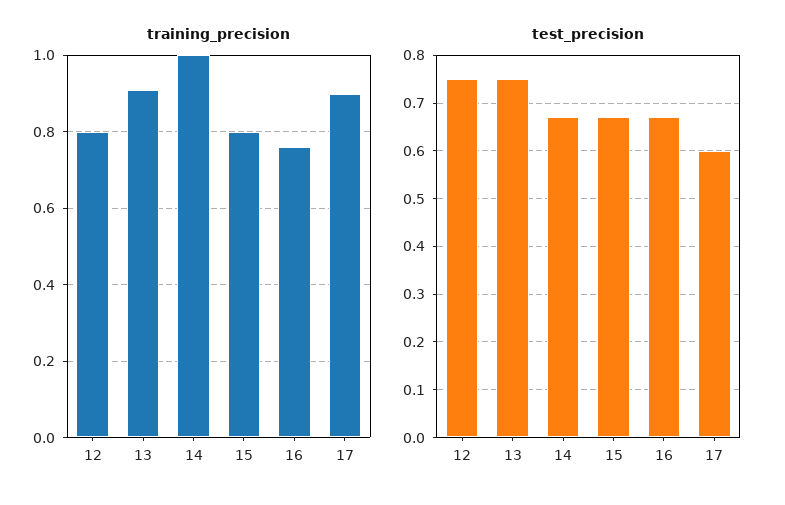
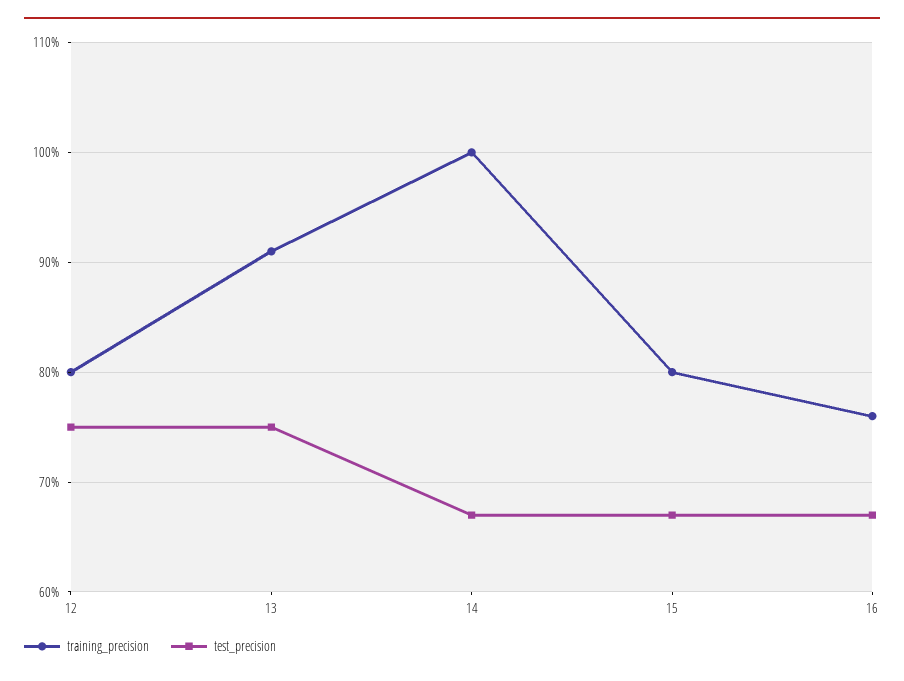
training_precision, 17: 0.9 -> none
test_precision, 17: 0.6 -> none

